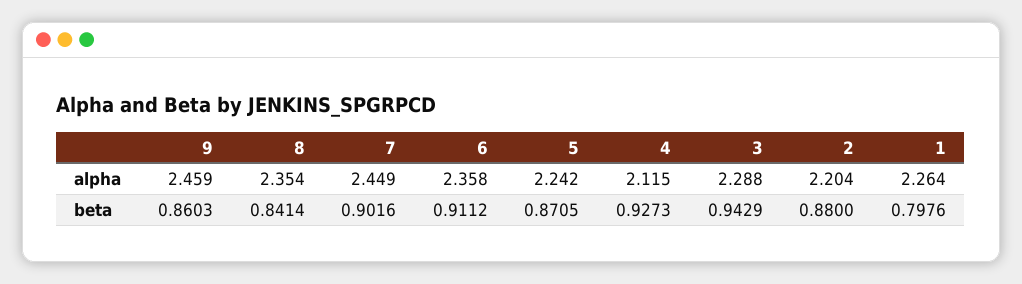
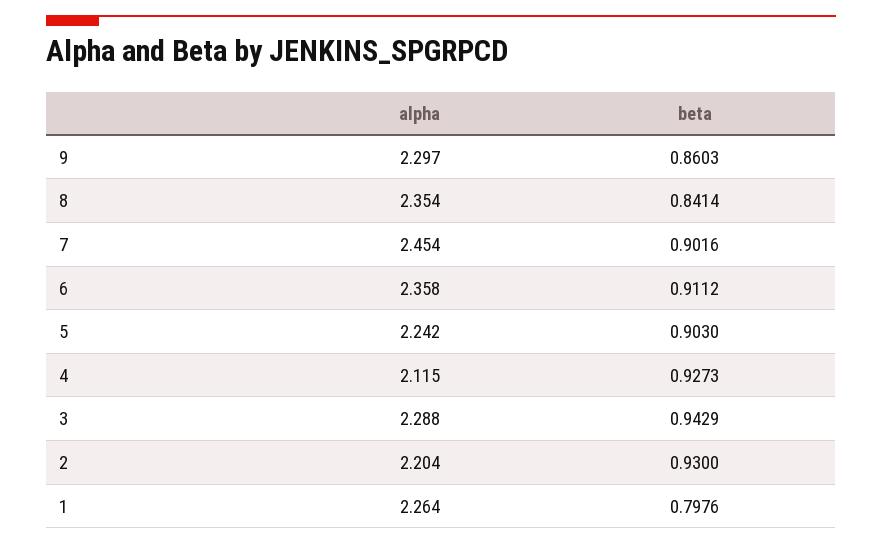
9, alpha: 2.459 -> 2.297
7, alpha: 2.449 -> 2.454
5, beta: 0.8705 -> 0.903
2, beta: 0.88 -> 0.93

